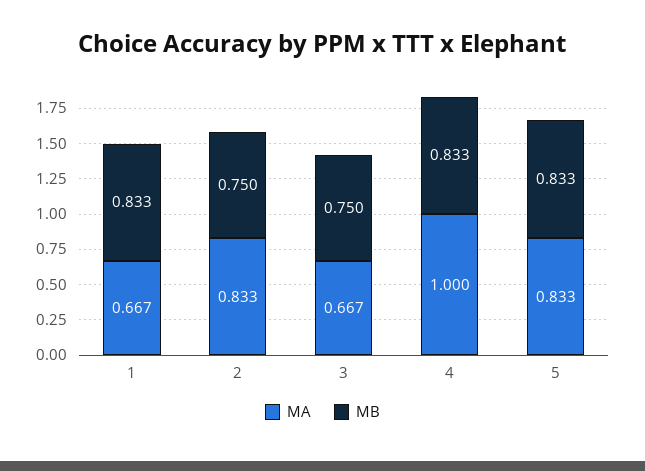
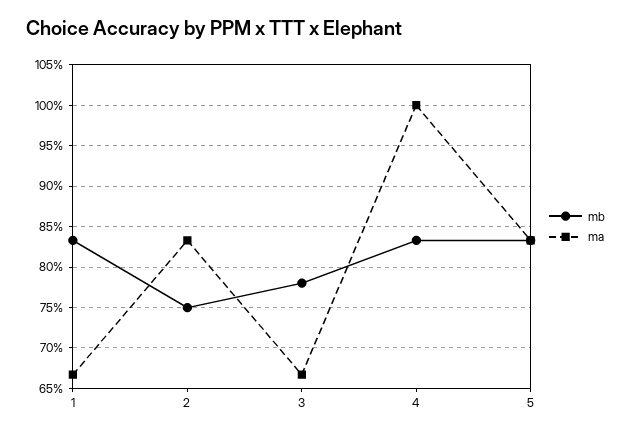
MB, 3: 0.75 -> 0.78

